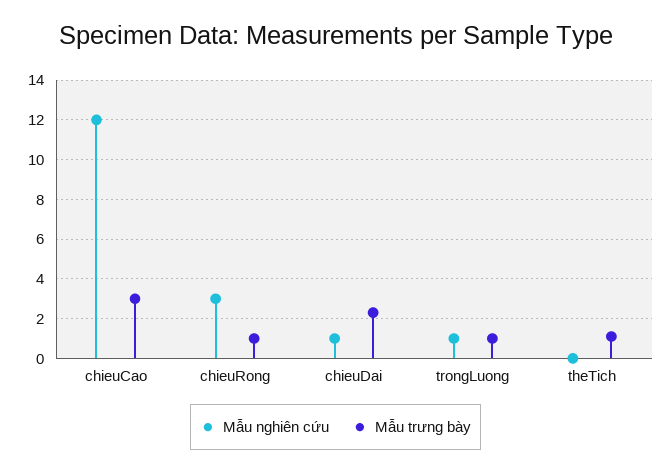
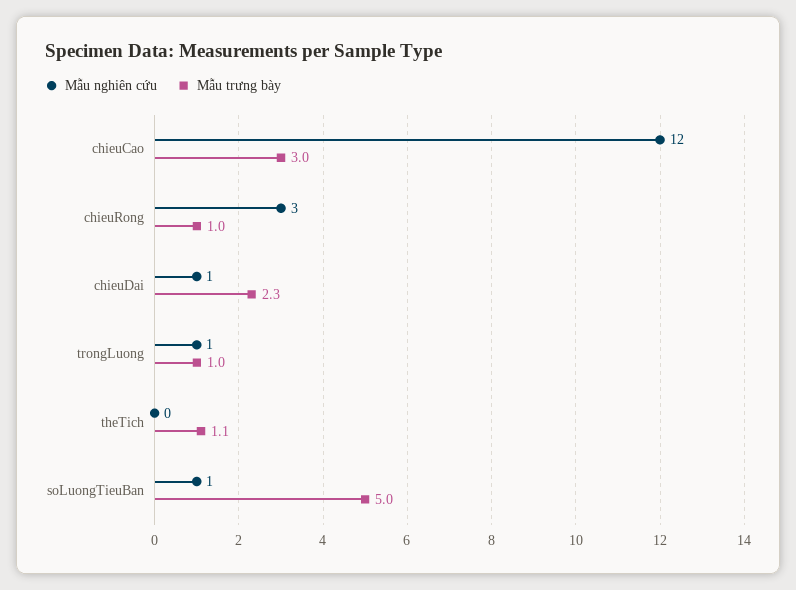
Mẫu nghiên cứu, soLuongTieuBan: none -> 1
Mẫu trưng bày, soLuongTieuBan: none -> 5

